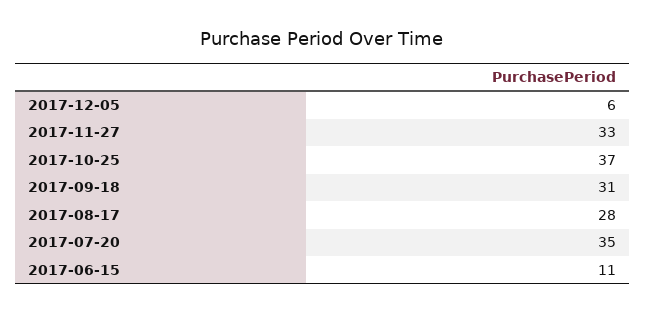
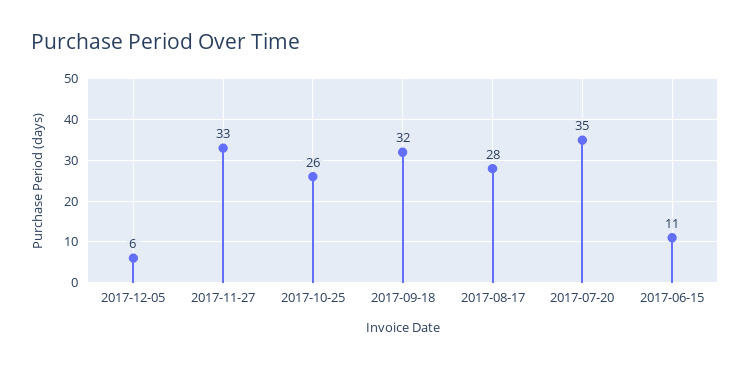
2017-10-25: 37 -> 26
2017-09-18: 31 -> 32

